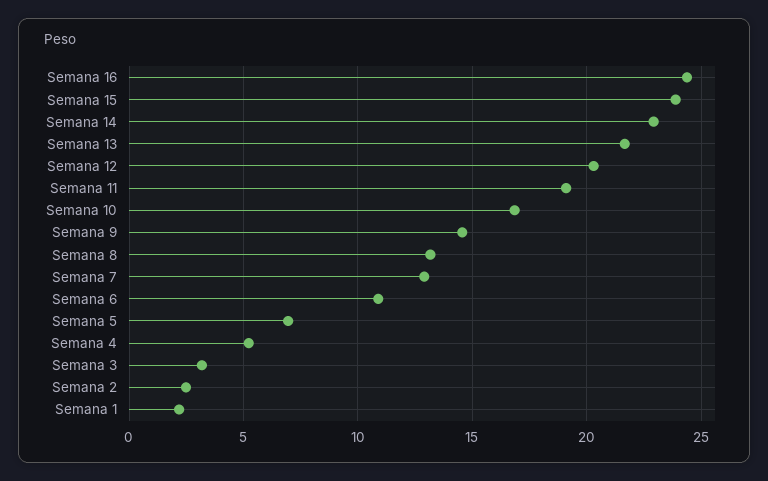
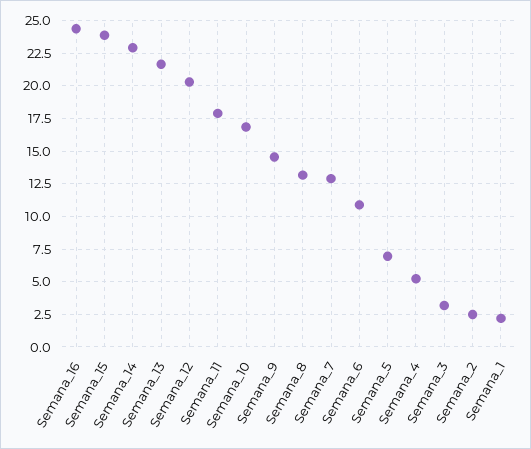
Semana 11: 19 -> 18

